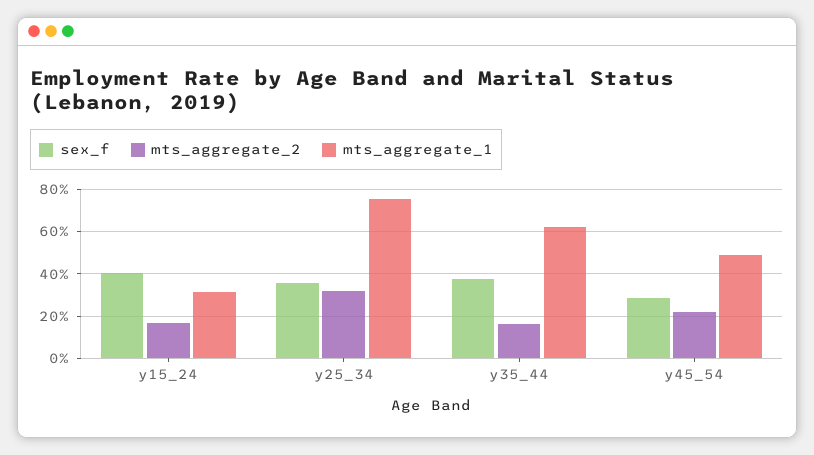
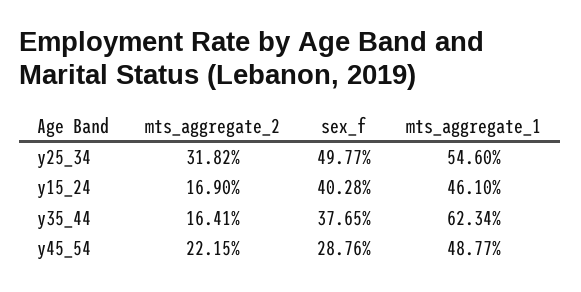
mts_aggregate_1, y15_24: 30 -> 46.1
sex_f, y25_34: 35 -> 49.77
mts_aggregate_1, y25_34: 75 -> 54.6

